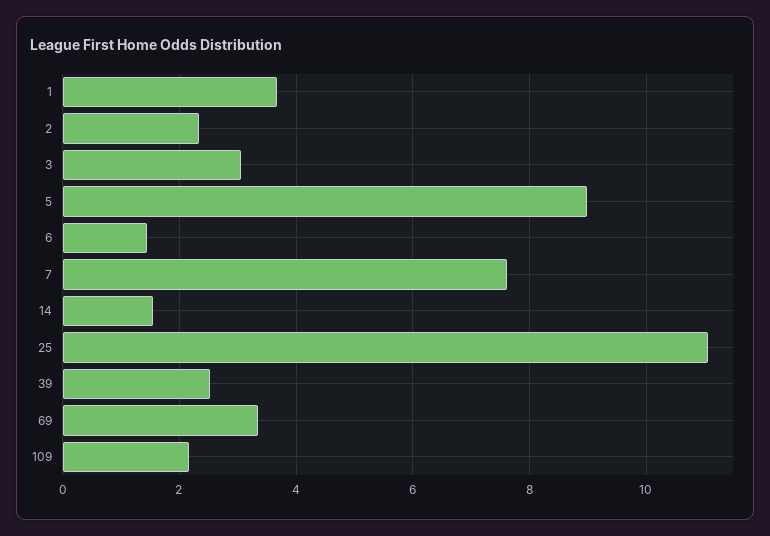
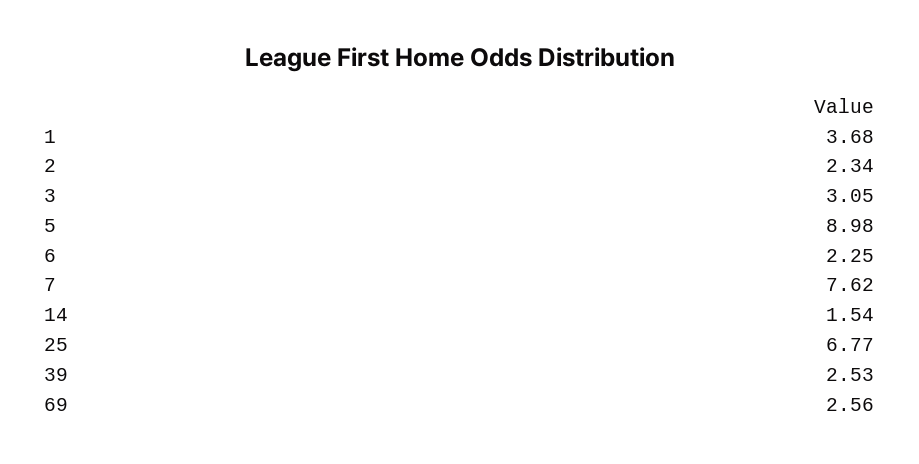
6: 1.4 -> 2.25
25: 11 -> 6.77
69: 3.4 -> 2.56
109: 2.2 -> none

